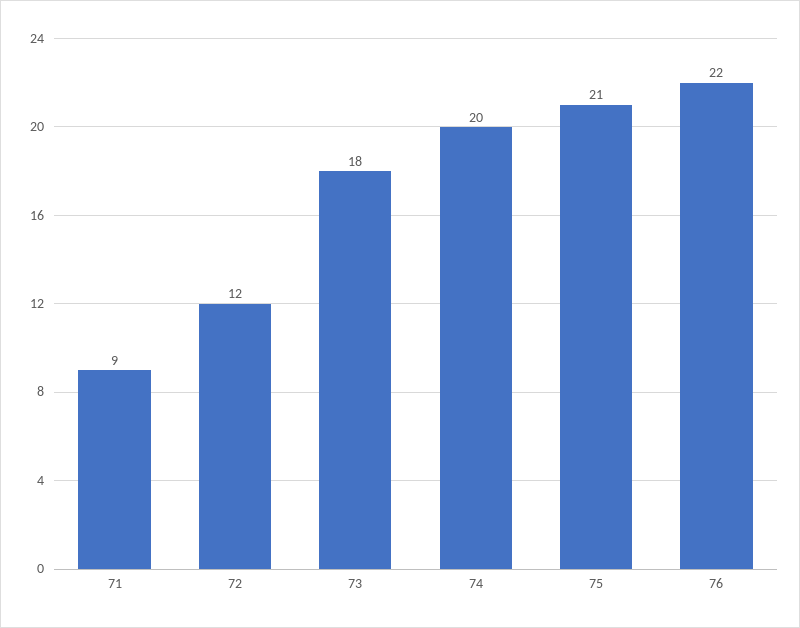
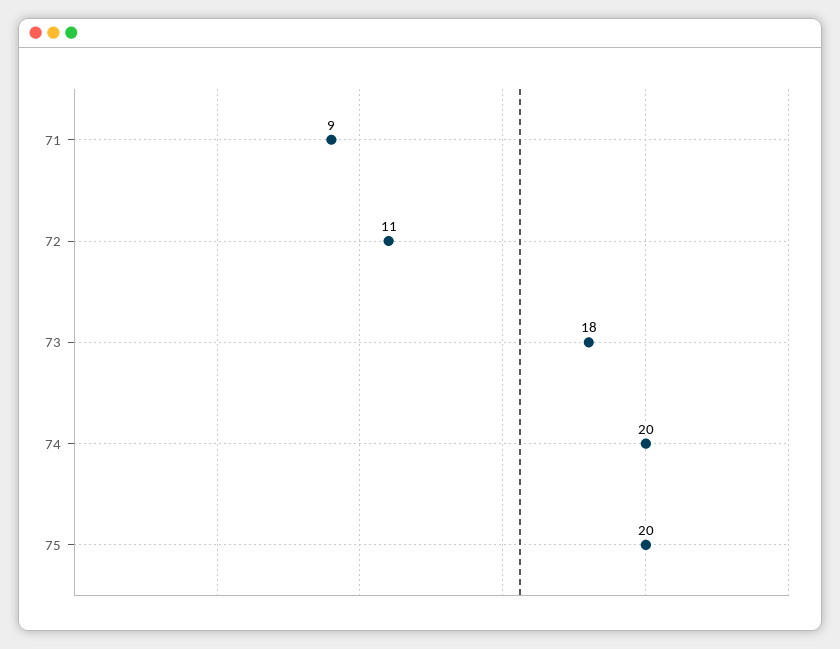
72: 12 -> 11
75: 21 -> 20
76: 22 -> none

